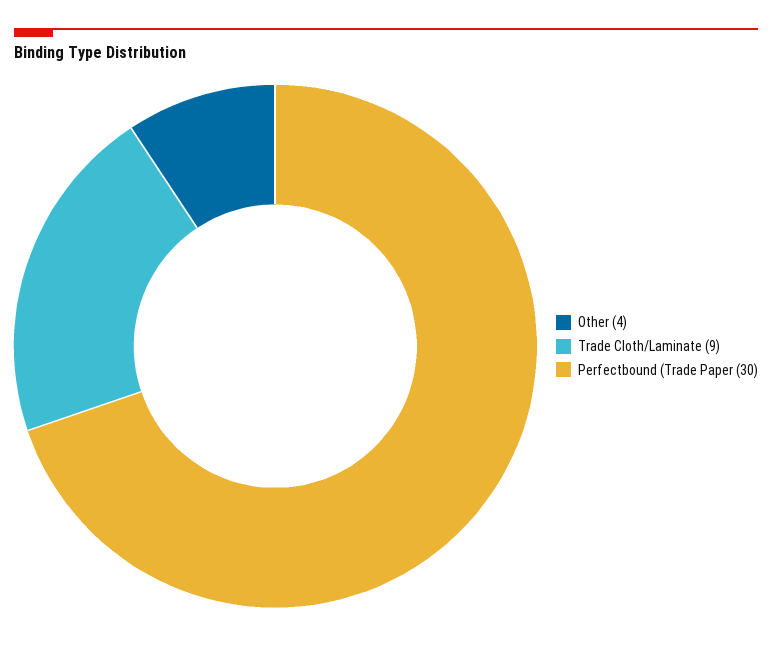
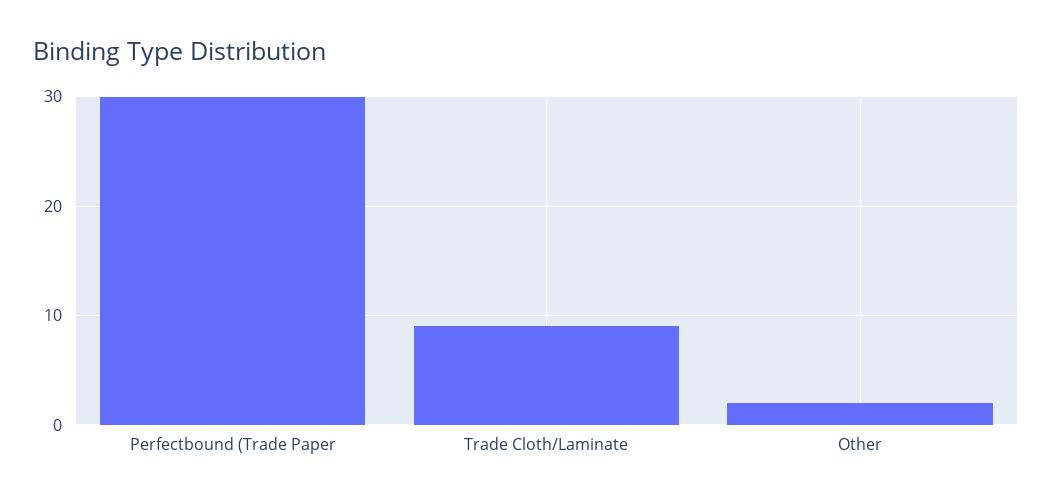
Other: 4 -> 2

